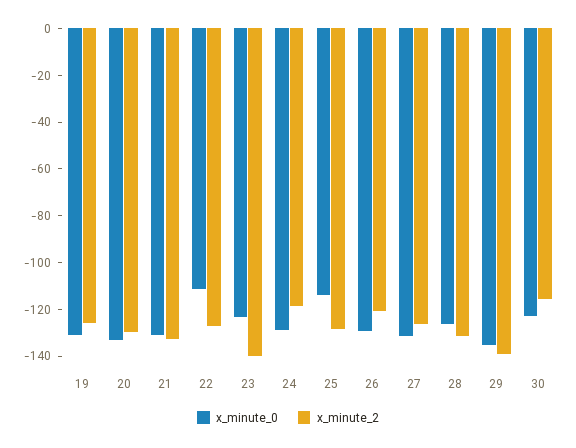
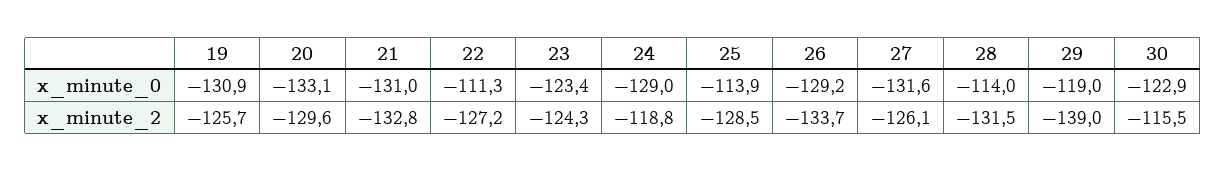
x_minute_2, 23: -140 -> -124.3
x_minute_2, 26: -120 -> -133.7
x_minute_0, 28: -125 -> -114
x_minute_0, 29: -135 -> -119

